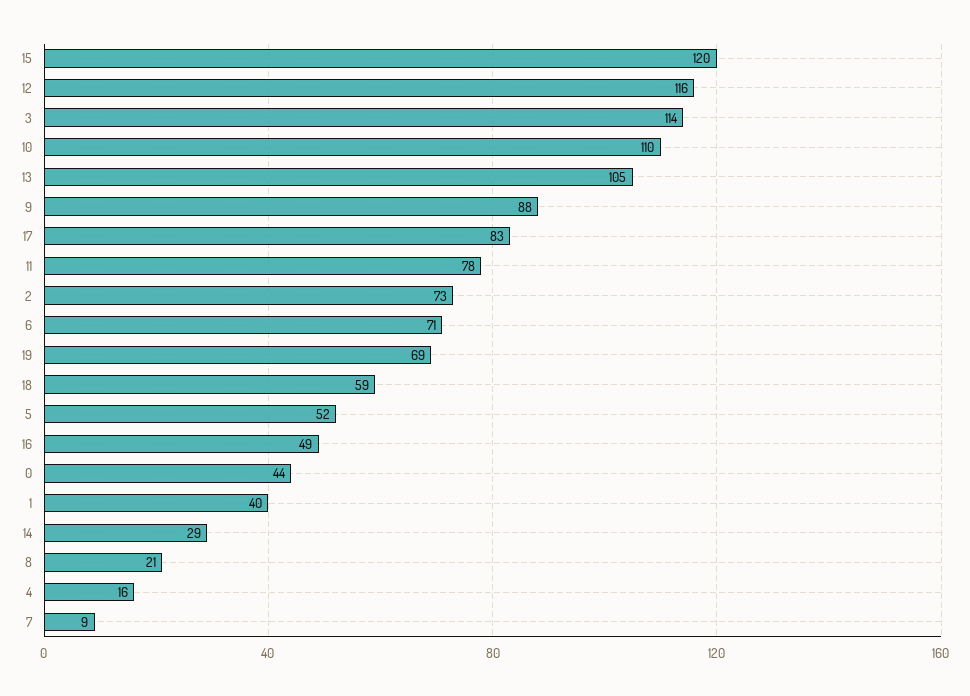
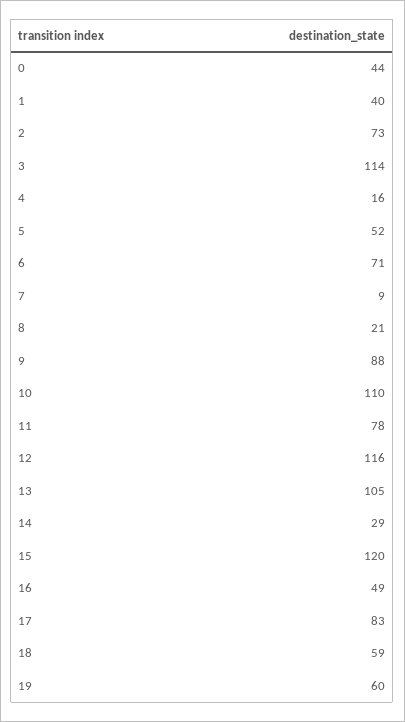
19: 69 -> 60

